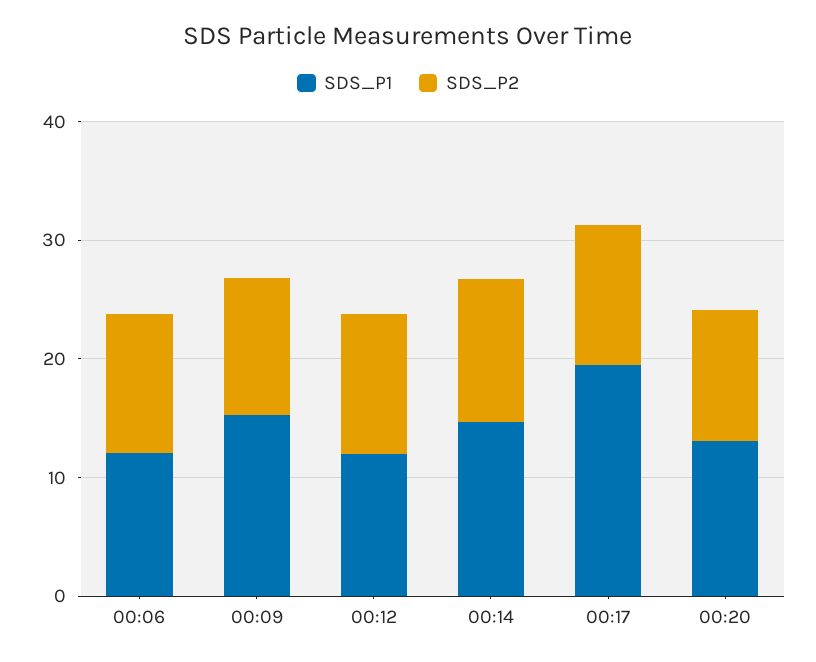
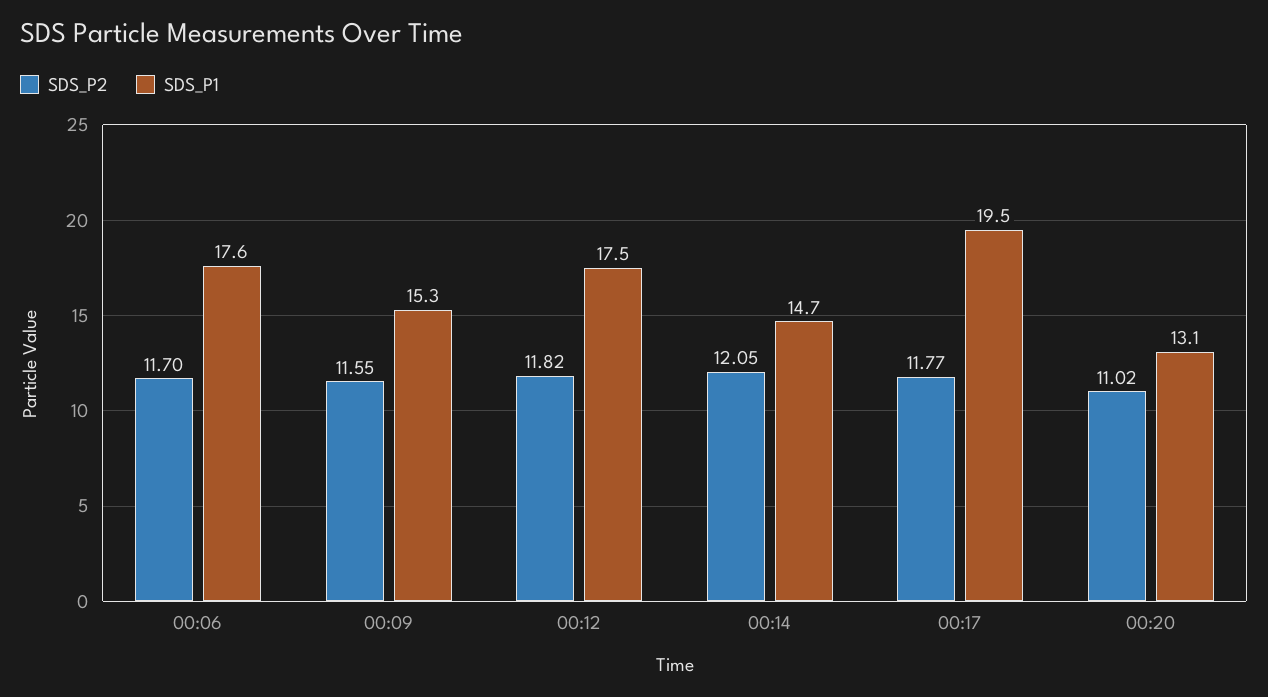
SDS_P1, 00:06: 12 -> 17.6
SDS_P1, 00:12: 12 -> 17.5

